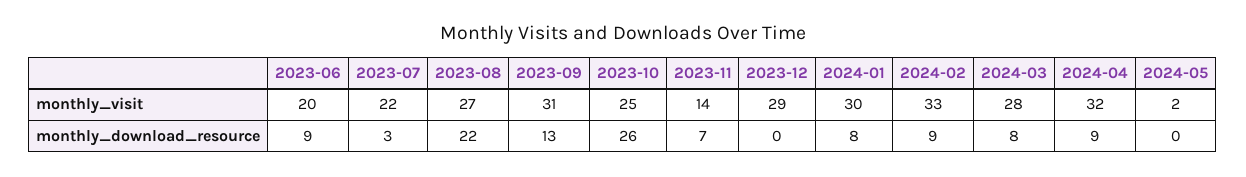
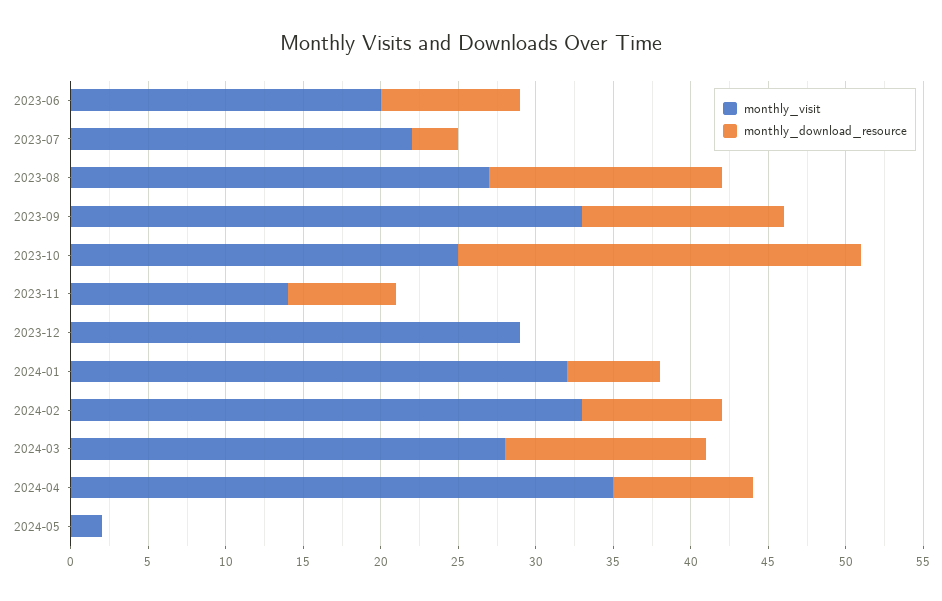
monthly_visit, 2023-09: 31 -> 33
monthly_visit, 2024-01: 30 -> 32
monthly_visit, 2024-04: 32 -> 35
monthly_download_resource, 2023-08: 22 -> 15
monthly_download_resource, 2024-01: 8 -> 6
monthly_download_resource, 2024-03: 8 -> 13

